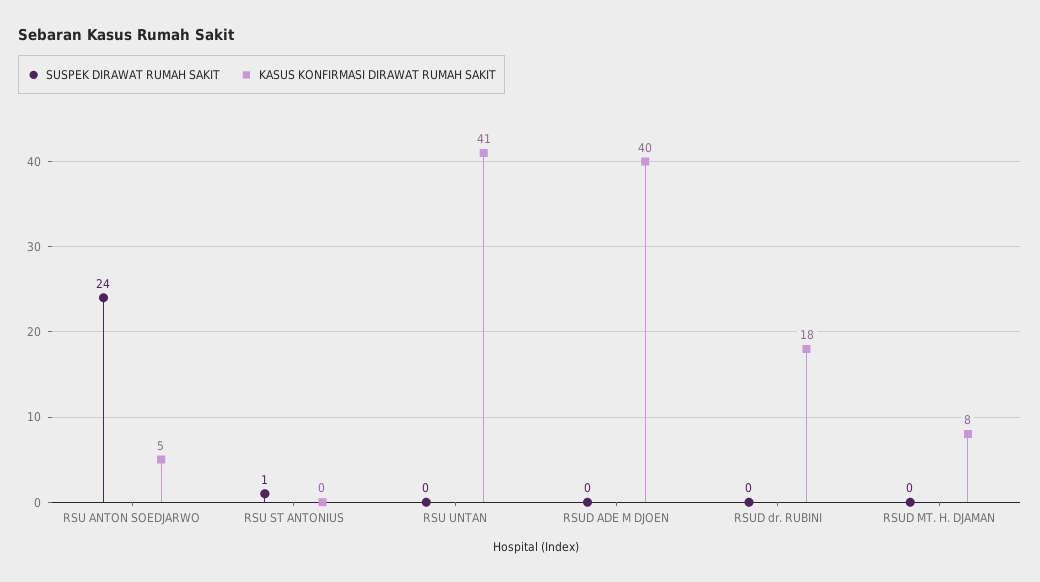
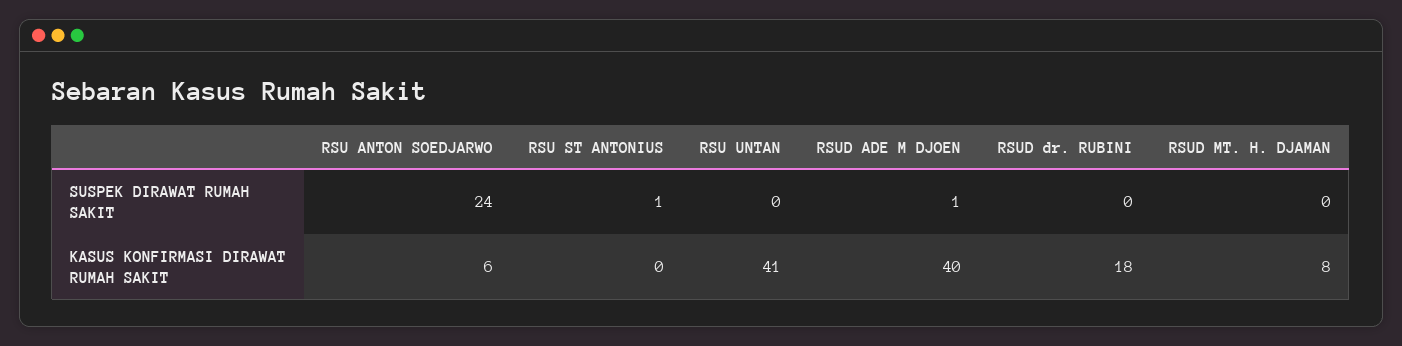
KASUS KONFIRMASI DIRAWAT RUMAH SAKIT, RSU ANTON SOEDJARWO: 5 -> 6
SUSPEK DIRAWAT RUMAH SAKIT, RSUD ADE M DJOEN: 0 -> 1

